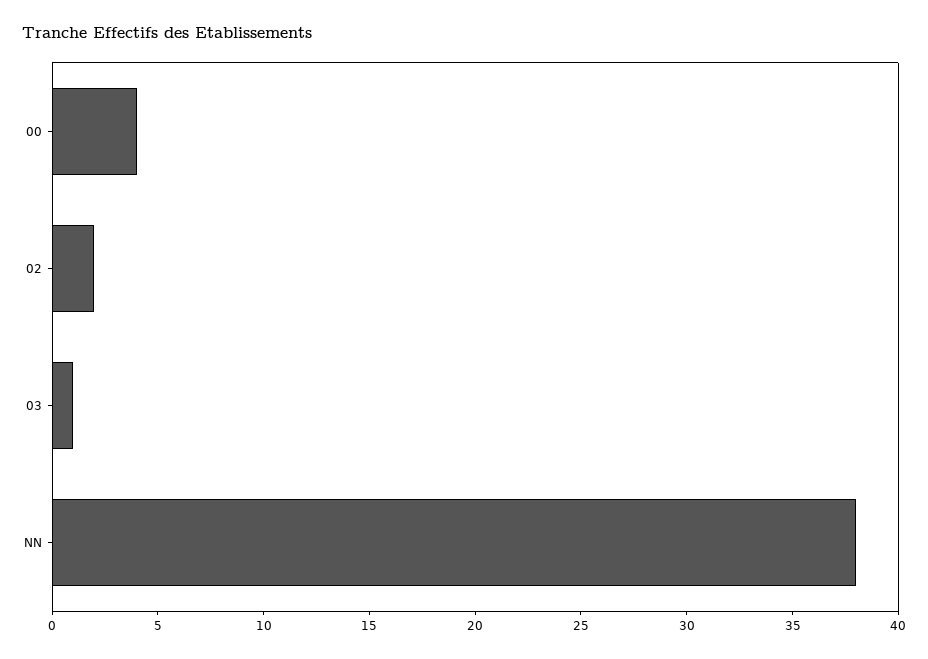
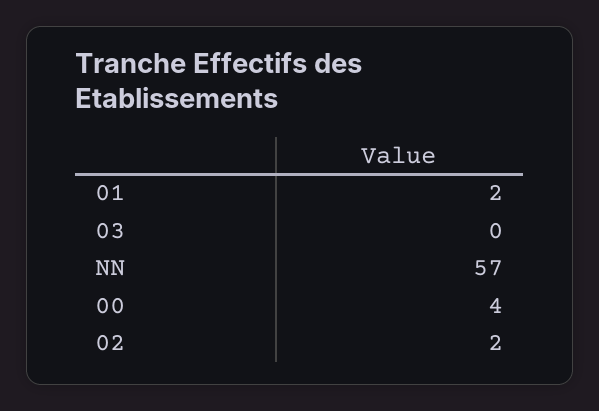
03: 1 -> 0
NN: 38 -> 57
01: none -> 2

